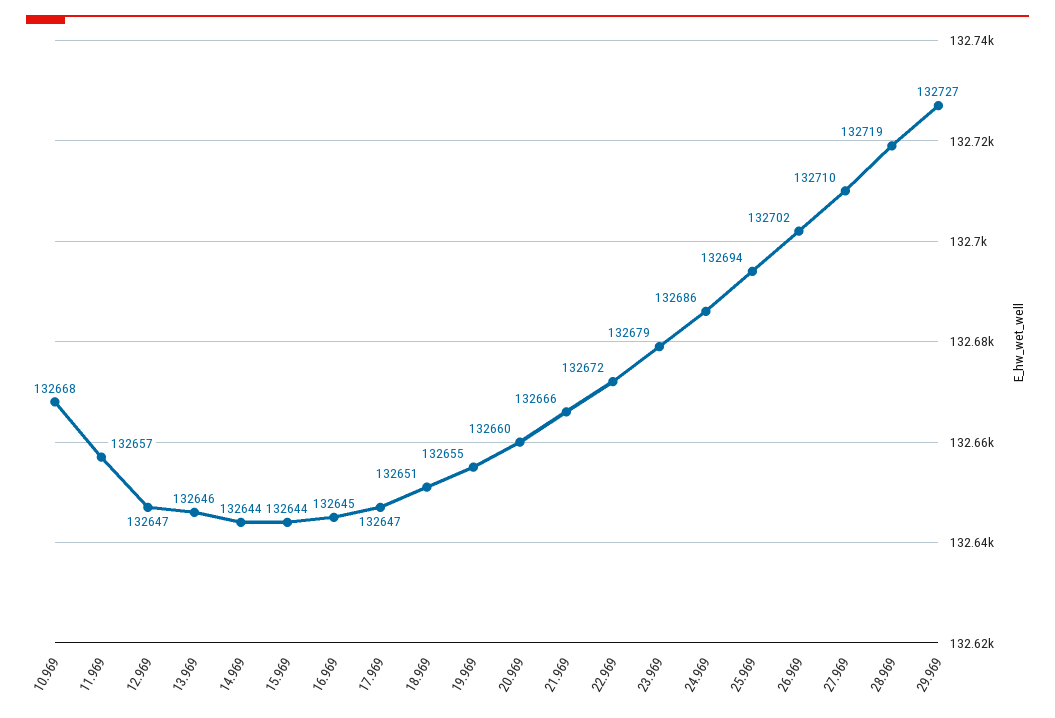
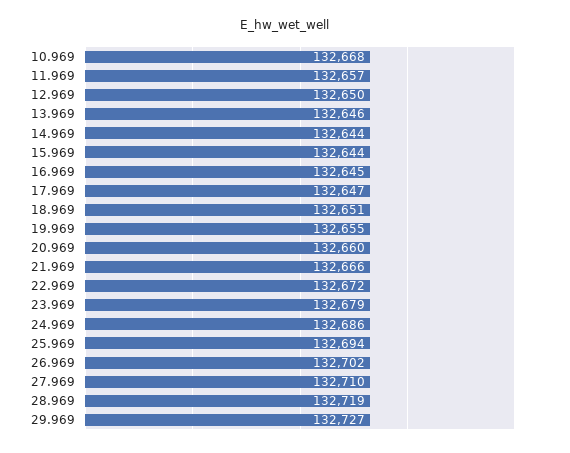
12.969: 132647 -> 132650

